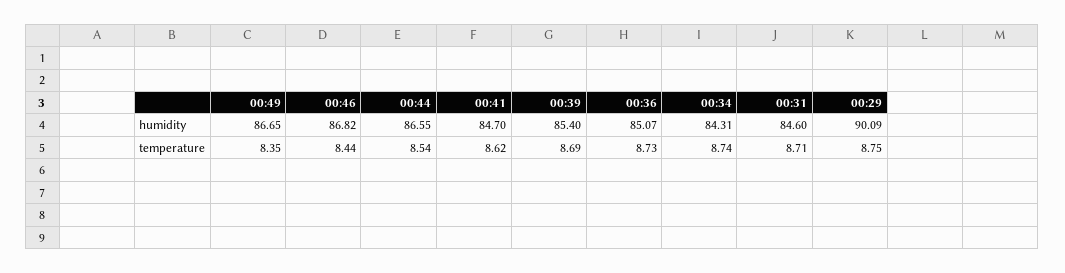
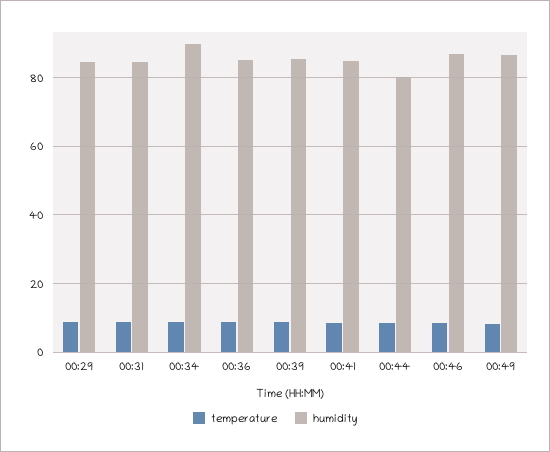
humidity, 00:44: 86.55 -> 80
humidity, 00:34: 84.31 -> 90
humidity, 00:29: 90.09 -> 84

